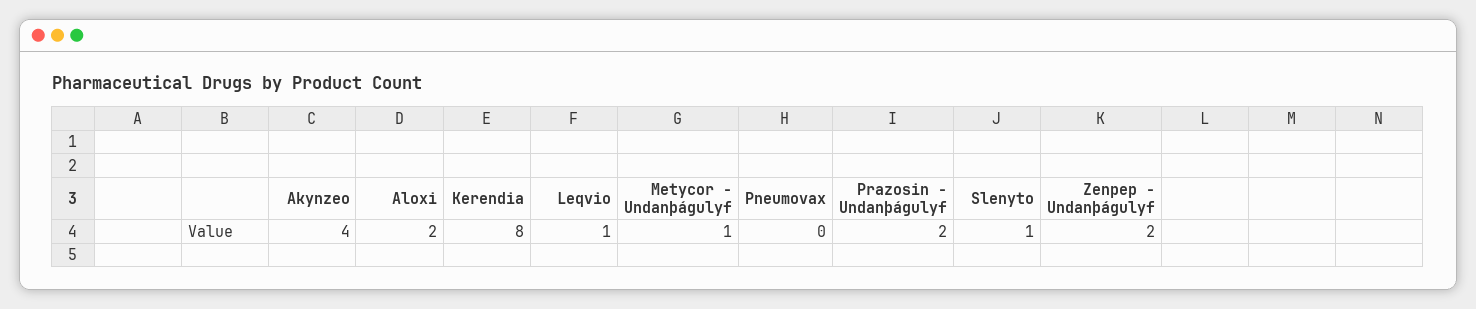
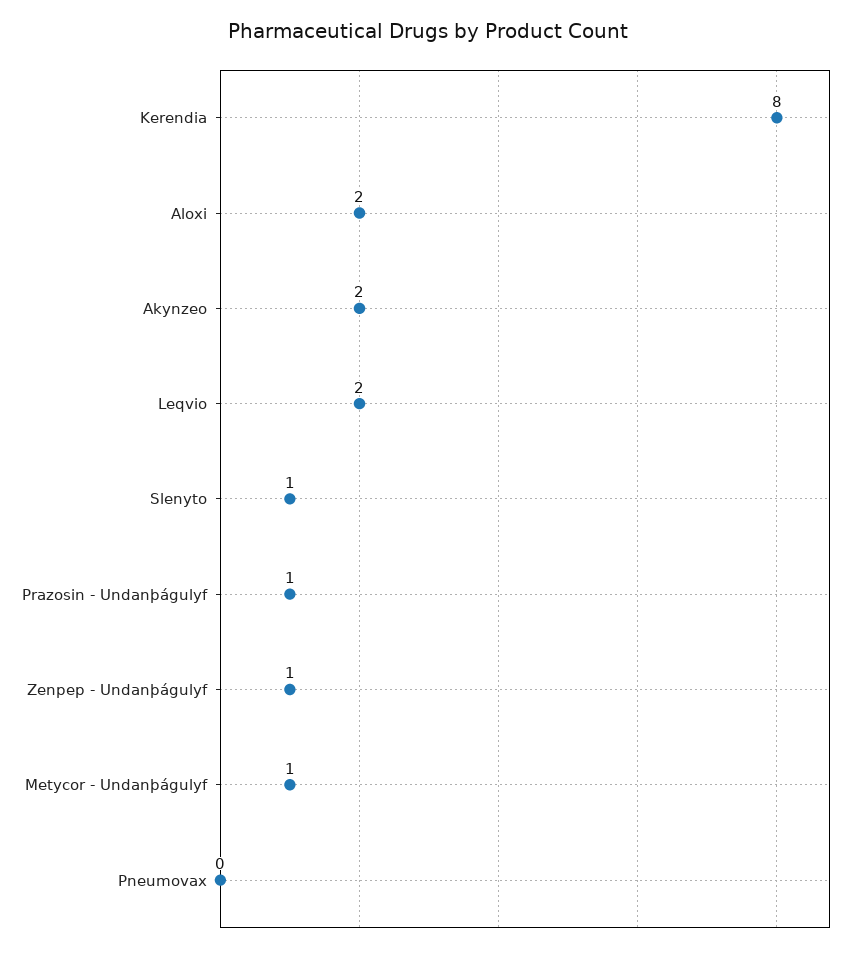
Akynzeo: 4 -> 2
Leqvio: 1 -> 2
Prazosin - Undanþágulyf: 2 -> 1
Zenpep - Undanþágulyf: 2 -> 1

